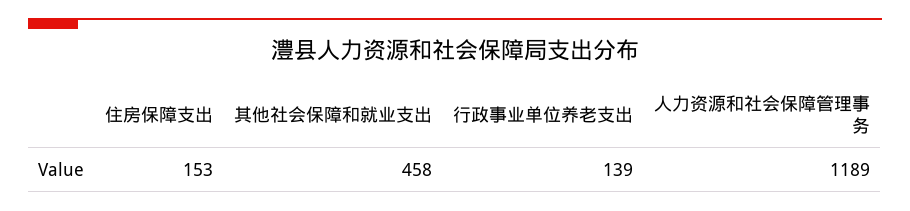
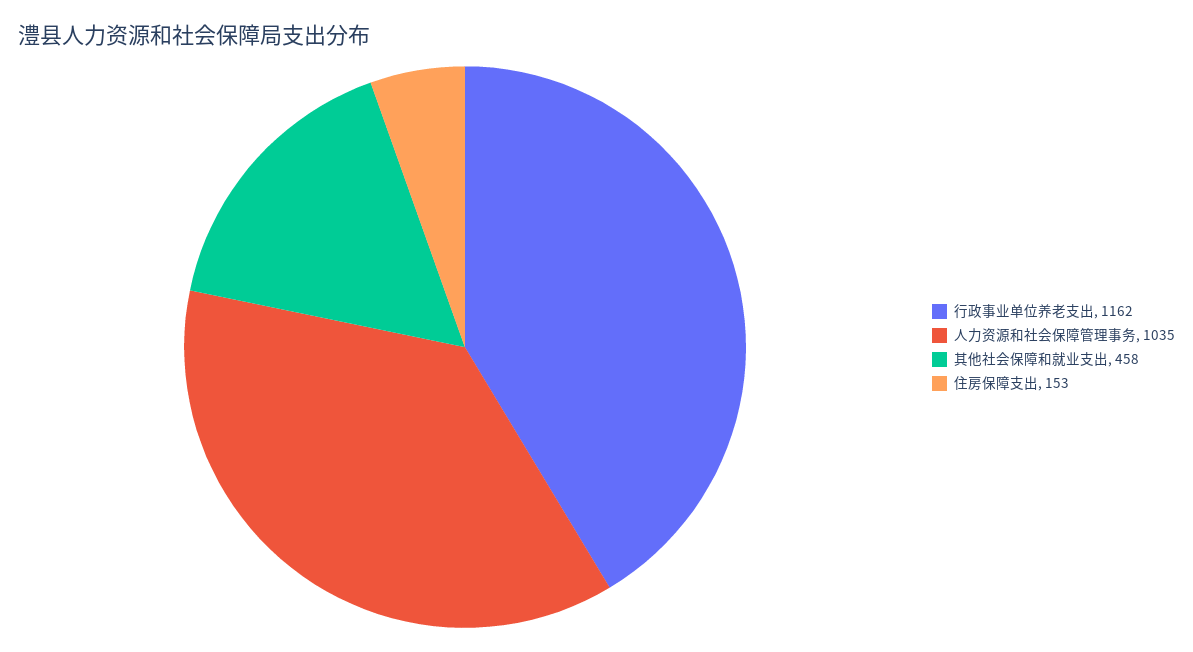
行政事业单位养老支出: 139 -> 1162
人力资源和社会保障管理事务: 1189 -> 1035

